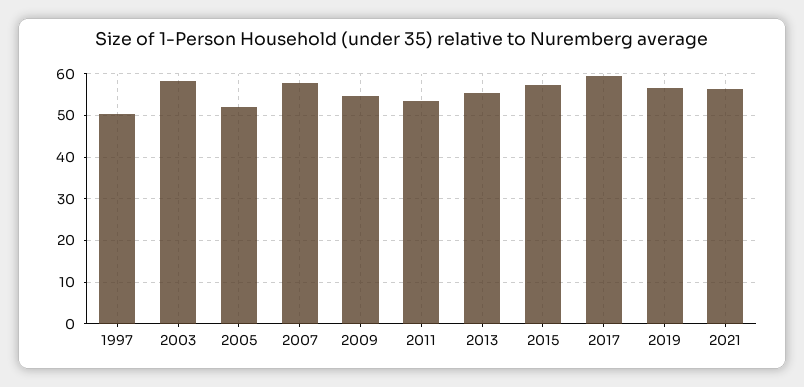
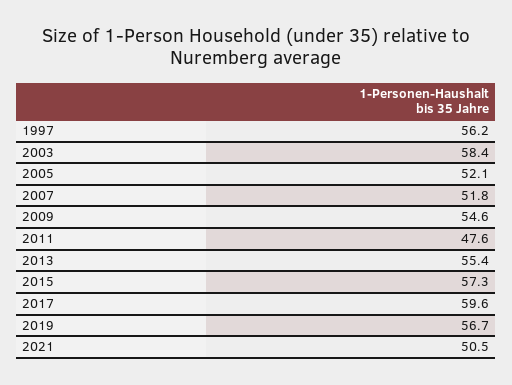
1997: 50 -> 56.2
2007: 58 -> 51.8
2011: 54 -> 47.6
2021: 56 -> 50.5

